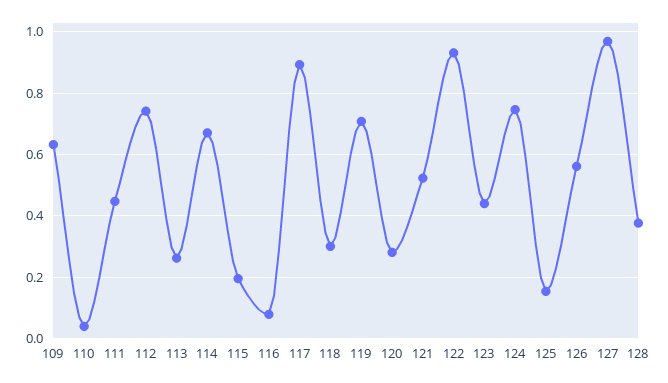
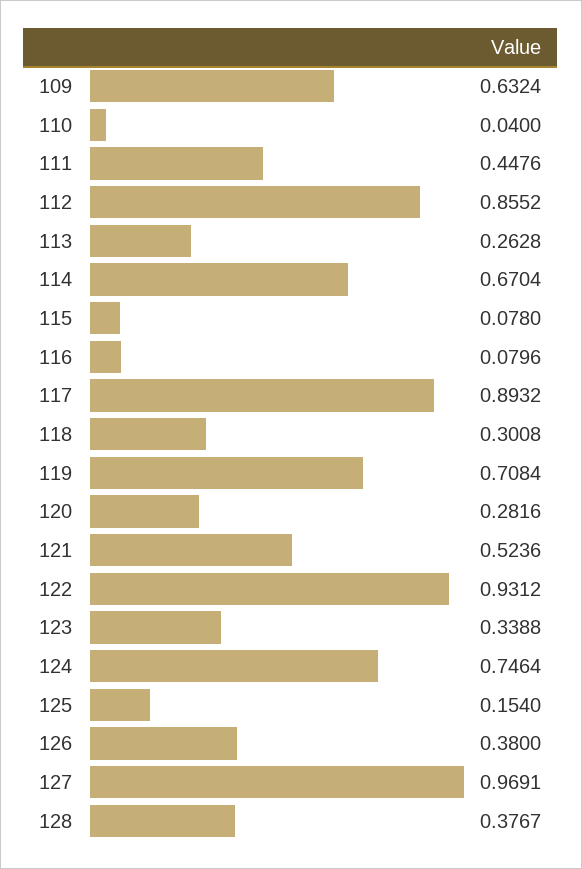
112: 0.74 -> 0.8552
115: 0.2 -> 0.078
123: 0.44 -> 0.3388
126: 0.56 -> 0.38

